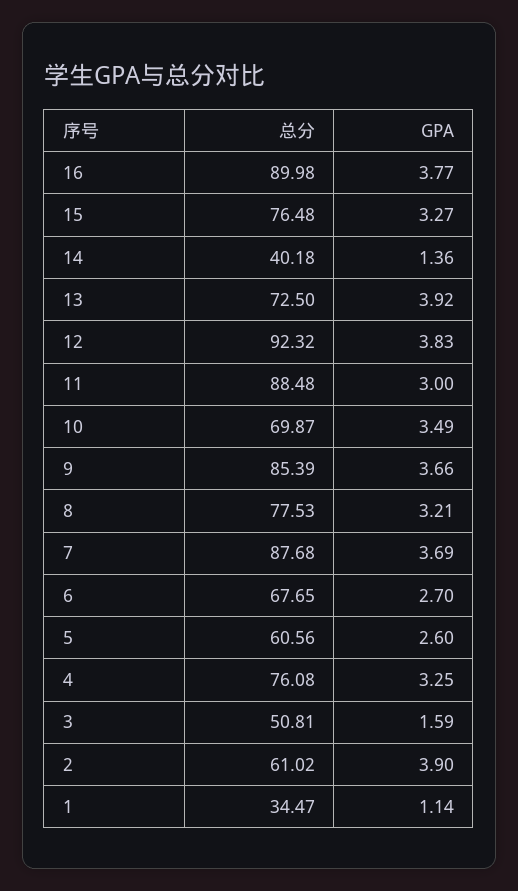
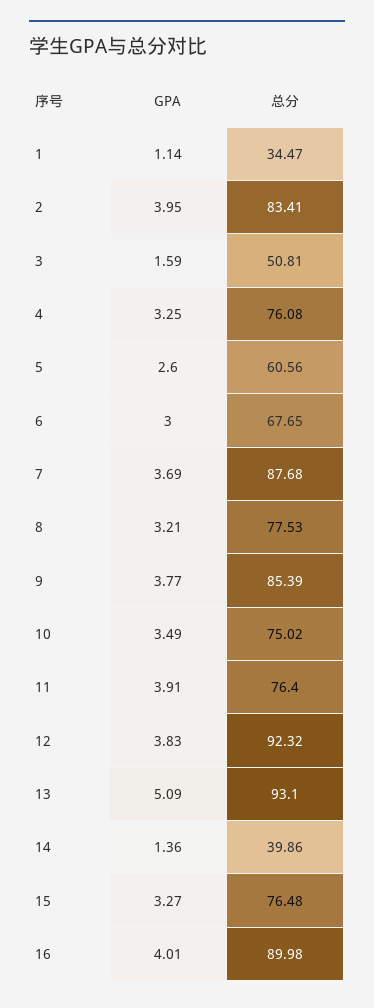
GPA, 16: 3.77 -> 4.01
总分, 14: 40.18 -> 39.86
总分, 13: 72.5 -> 93.1
GPA, 13: 3.92 -> 5.09
总分, 11: 88.48 -> 76.4
GPA, 11: 3 -> 3.91
总分, 10: 69.87 -> 75.02
GPA, 9: 3.66 -> 3.77
GPA, 6: 2.7 -> 3
总分, 2: 61.02 -> 83.41
GPA, 2: 3.9 -> 3.95

